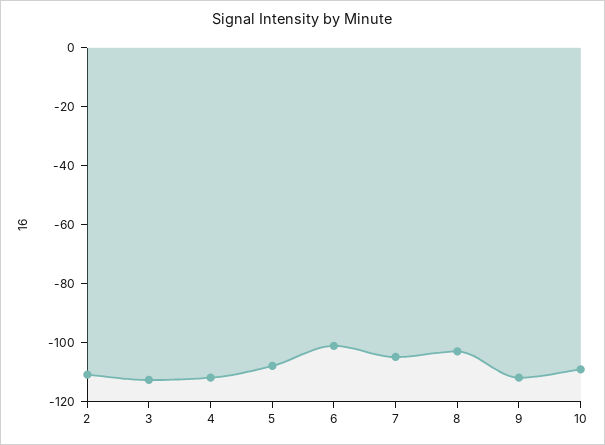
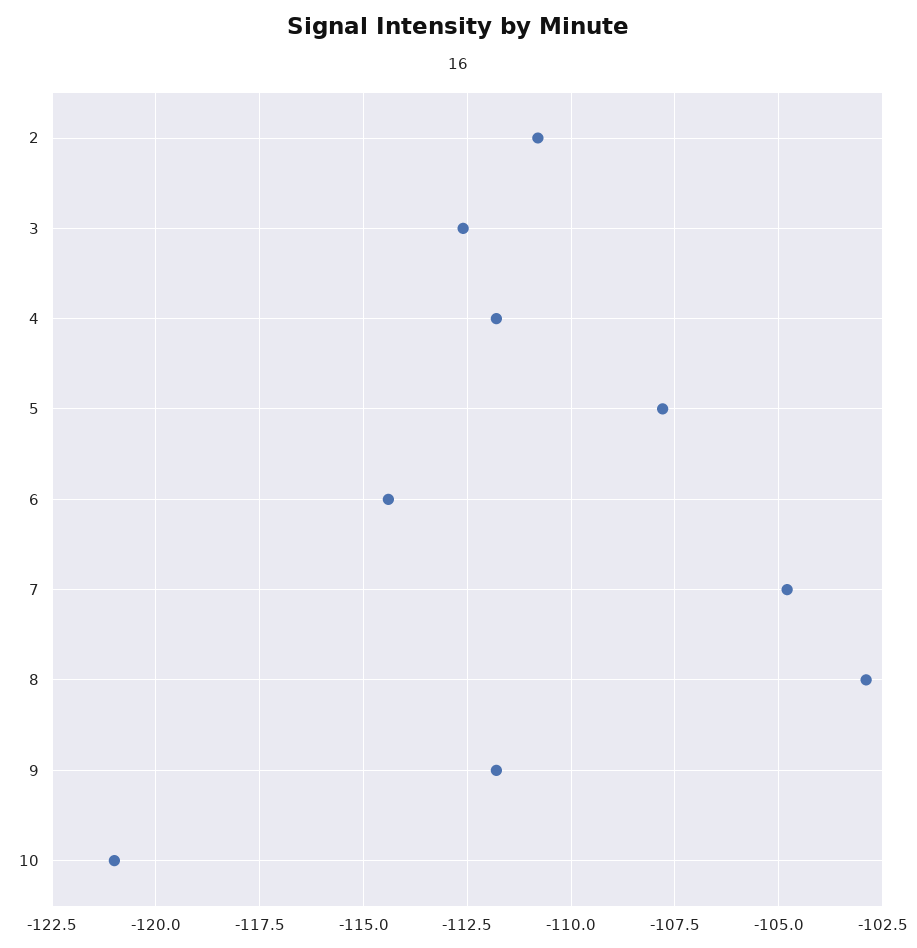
6: -100 -> -114.5
10: -110 -> -121

